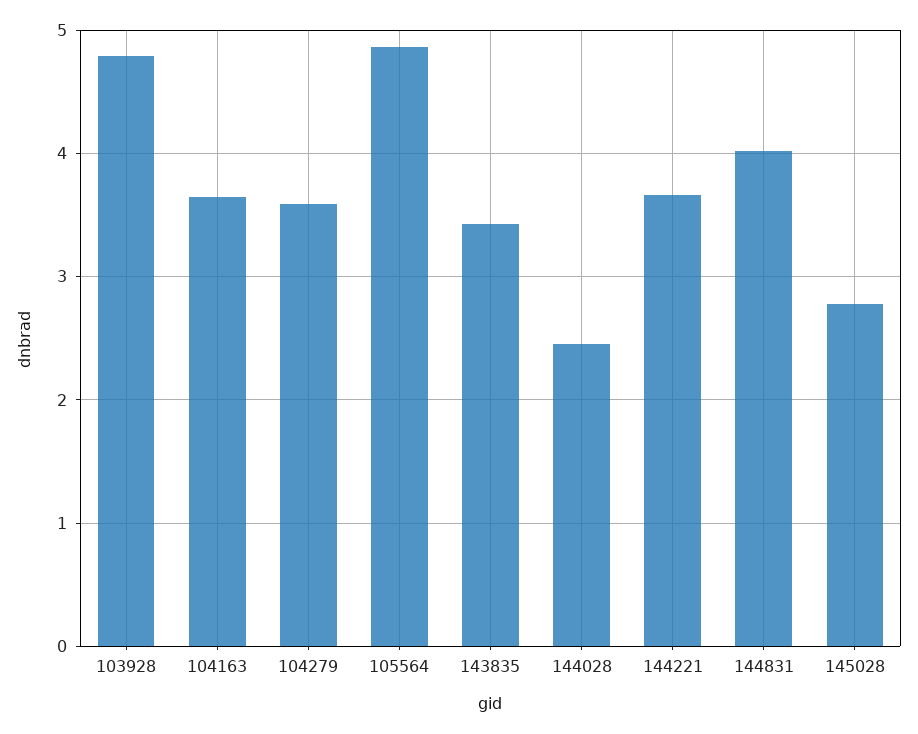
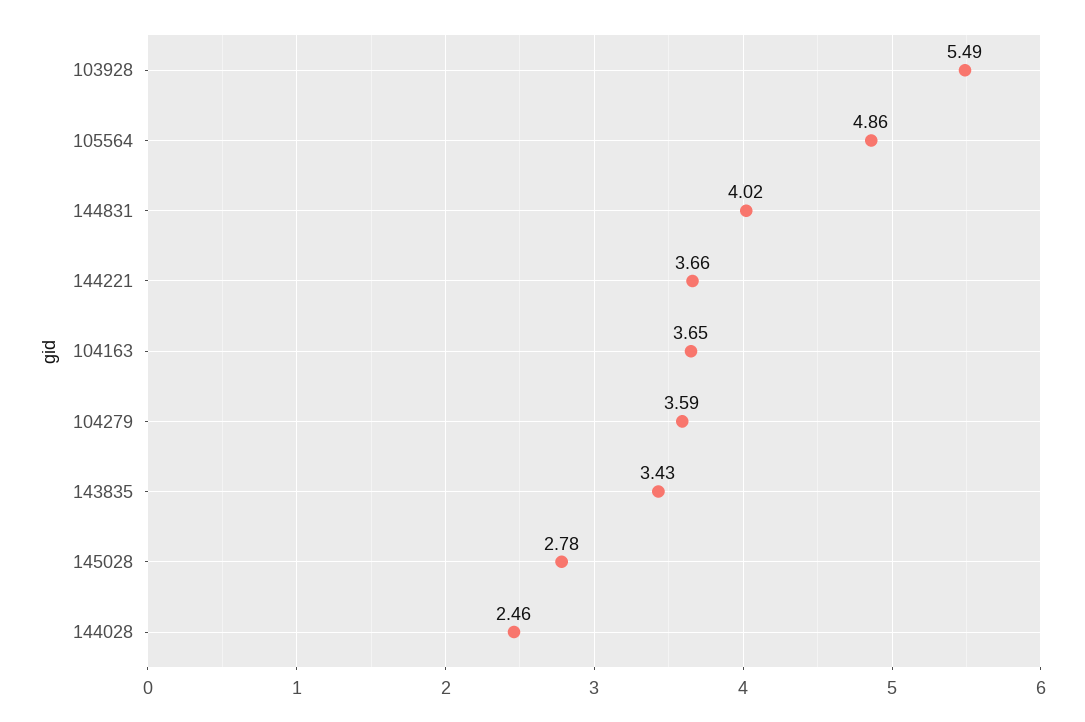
103928: 4.8 -> 5.49

